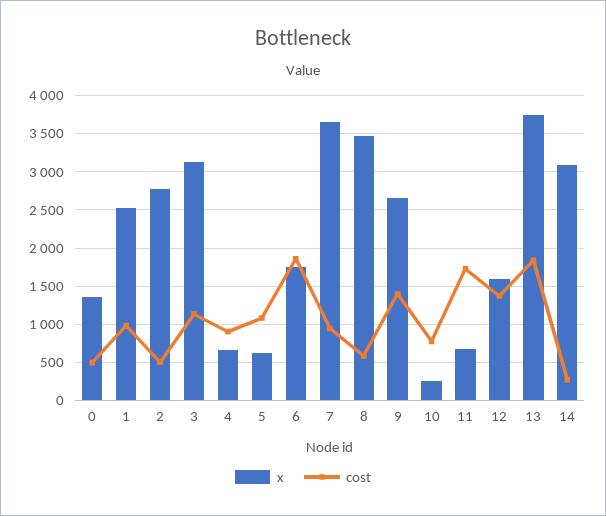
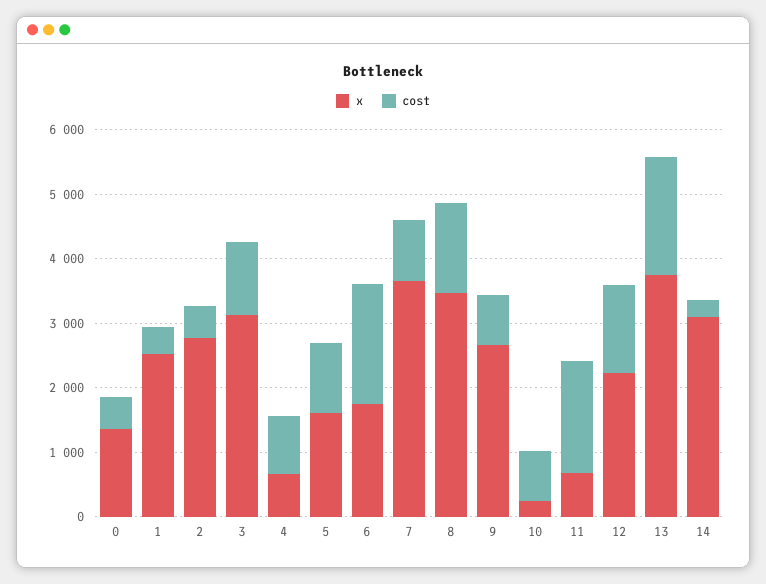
cost, 1: 1000 -> 400
x, 5: 600 -> 1600
cost, 8: 600 -> 1400
cost, 9: 1400 -> 800
x, 12: 1600 -> 2200

